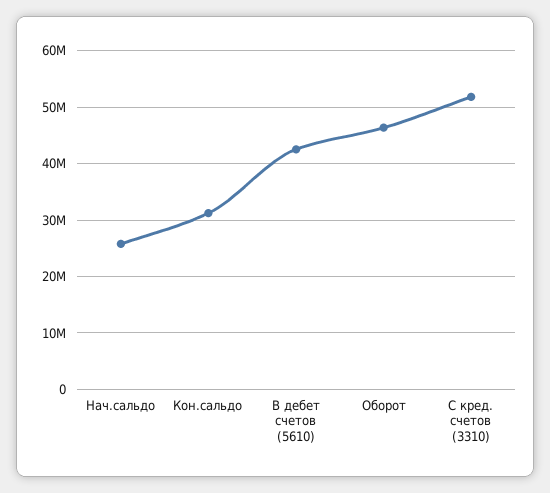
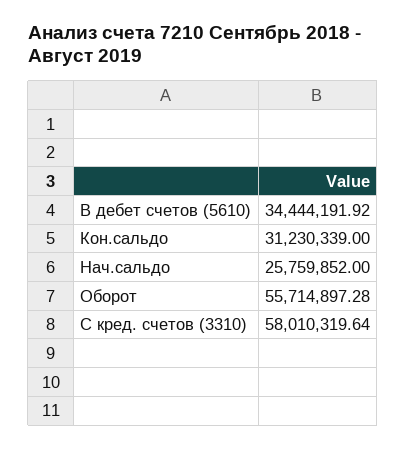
В дебет счетов (5610): 42000000 -> 34444191.92
Оборот: 46000000 -> 55714897.28
С кред. счетов (3310): 52000000 -> 58010319.64

